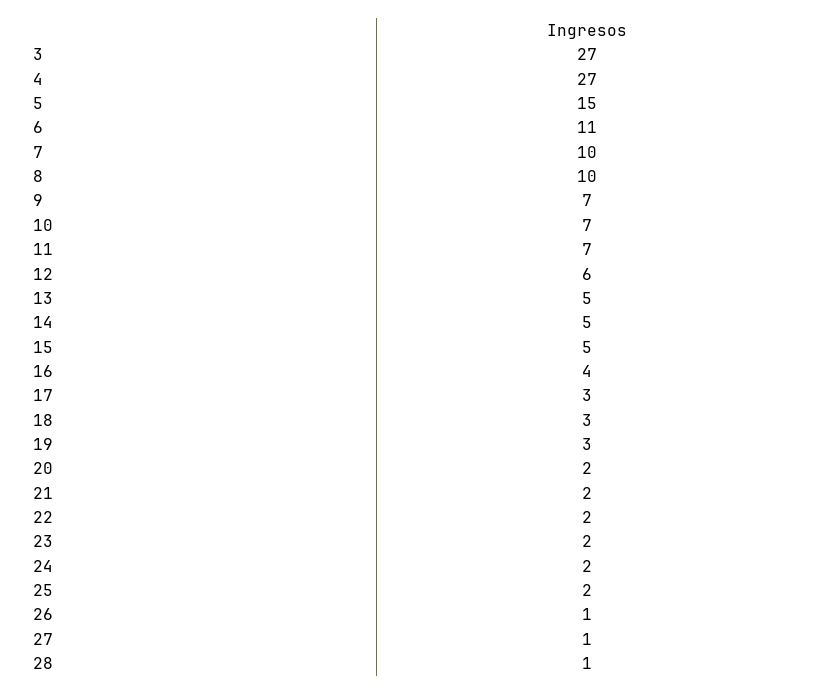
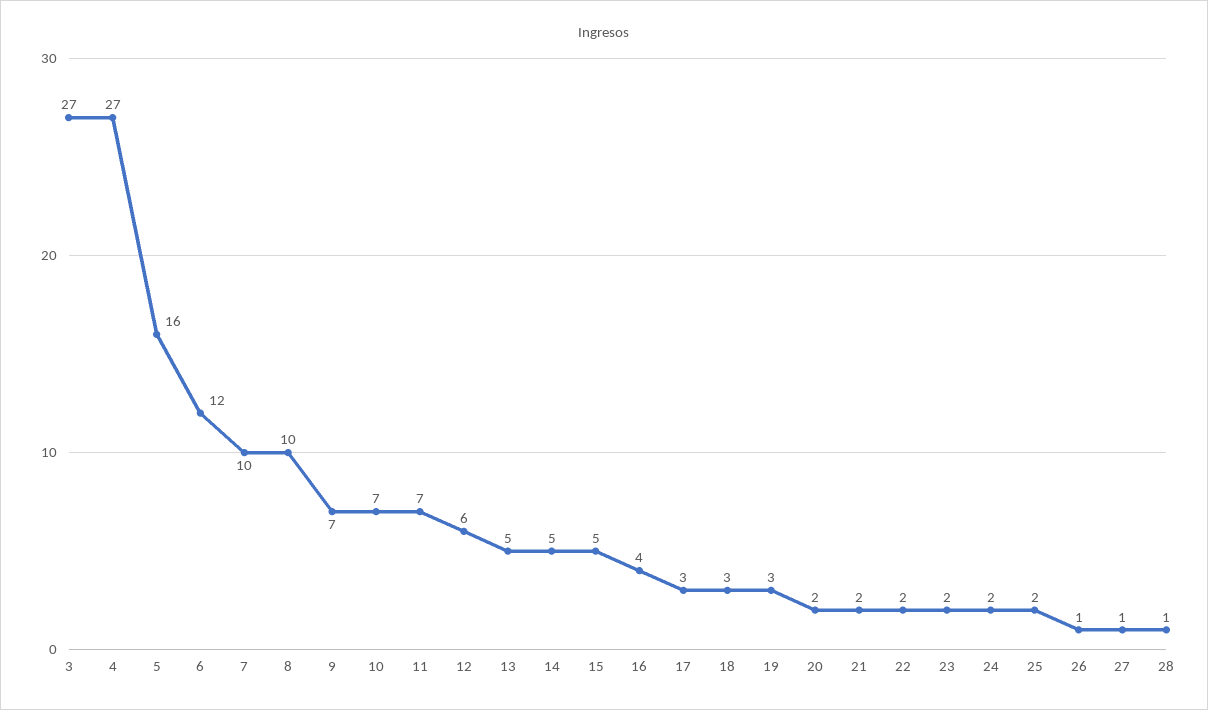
5: 15 -> 16
6: 11 -> 12

